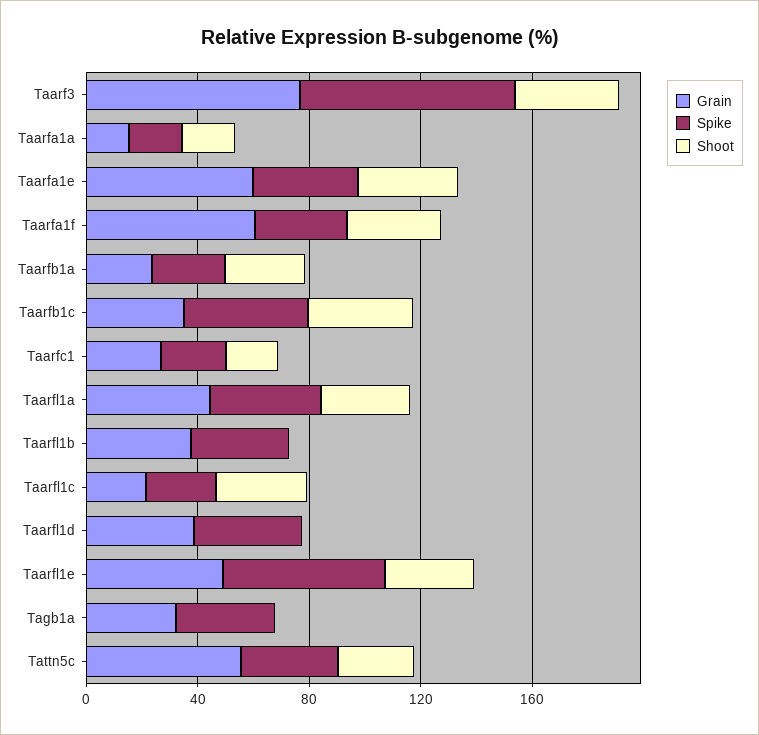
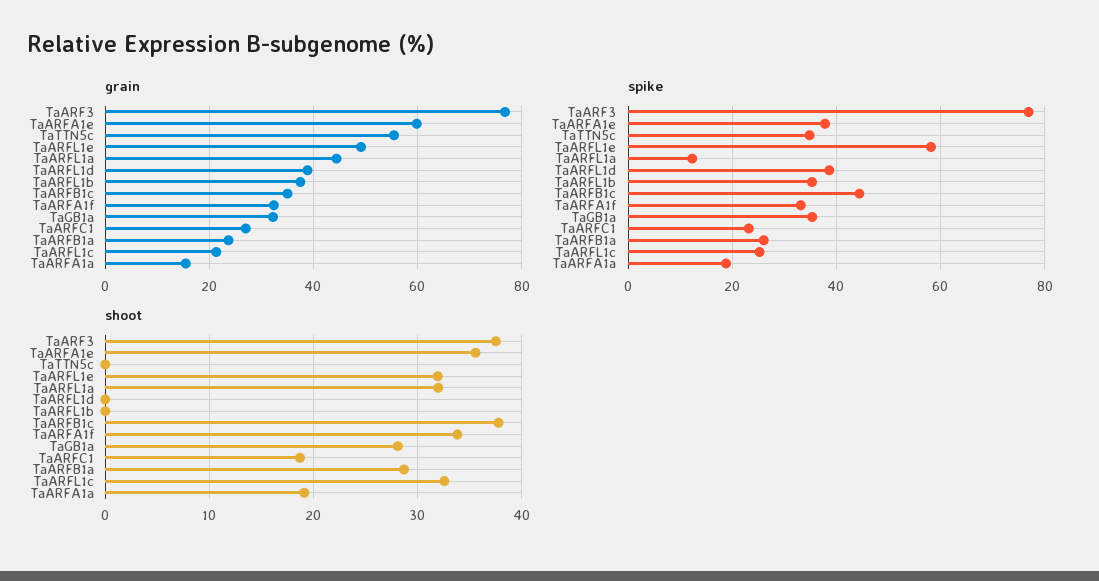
Grain, Taarfa1f: 60 -> 32
Spike, Taarfl1a: 40 -> 12
Shoot, Tagb1a: 0 -> 28
Shoot, Tattn5c: 30 -> 0

